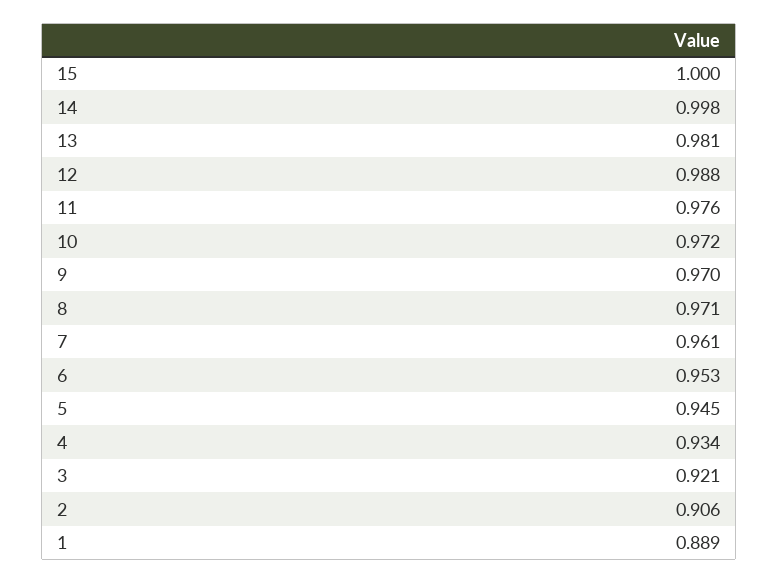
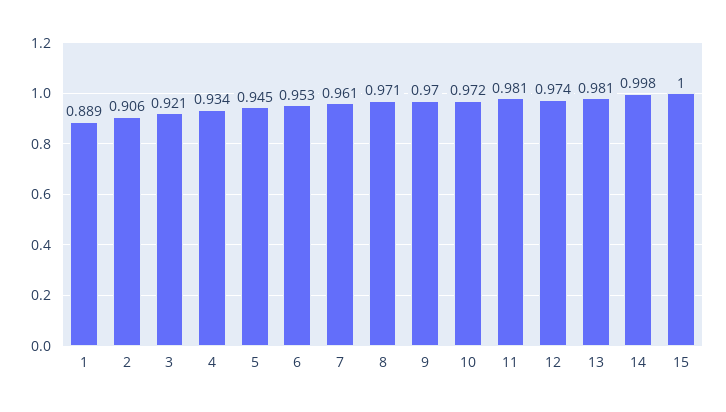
12: 0.988 -> 0.974
11: 0.976 -> 0.981

